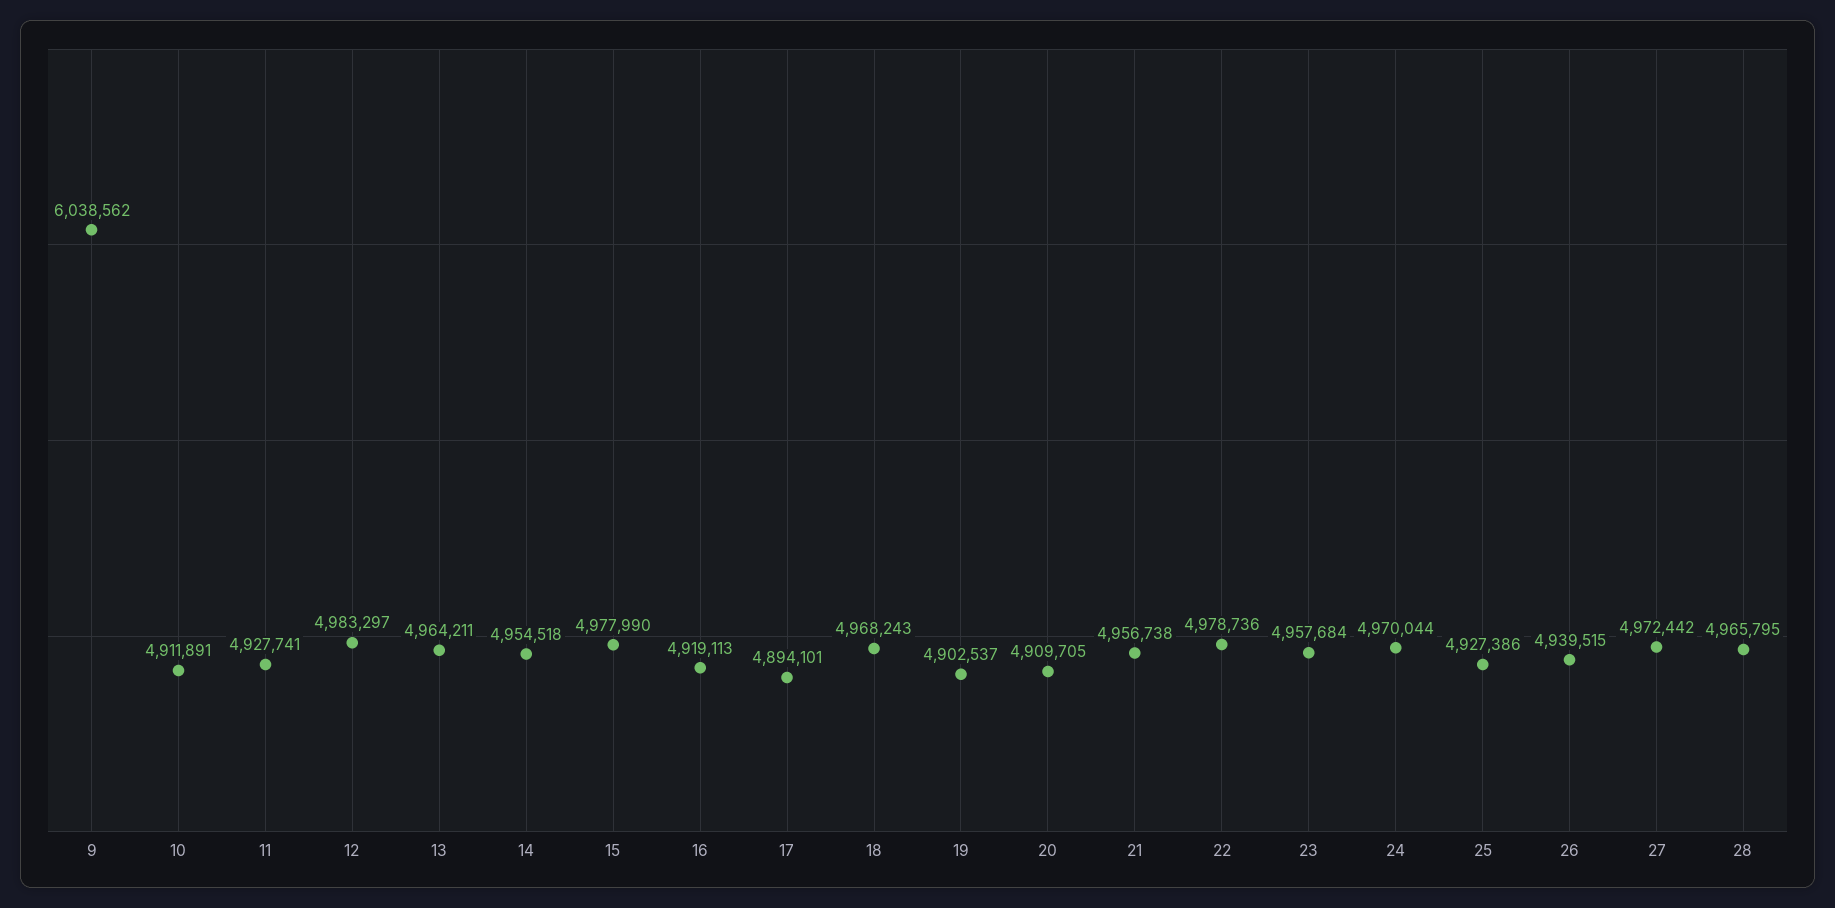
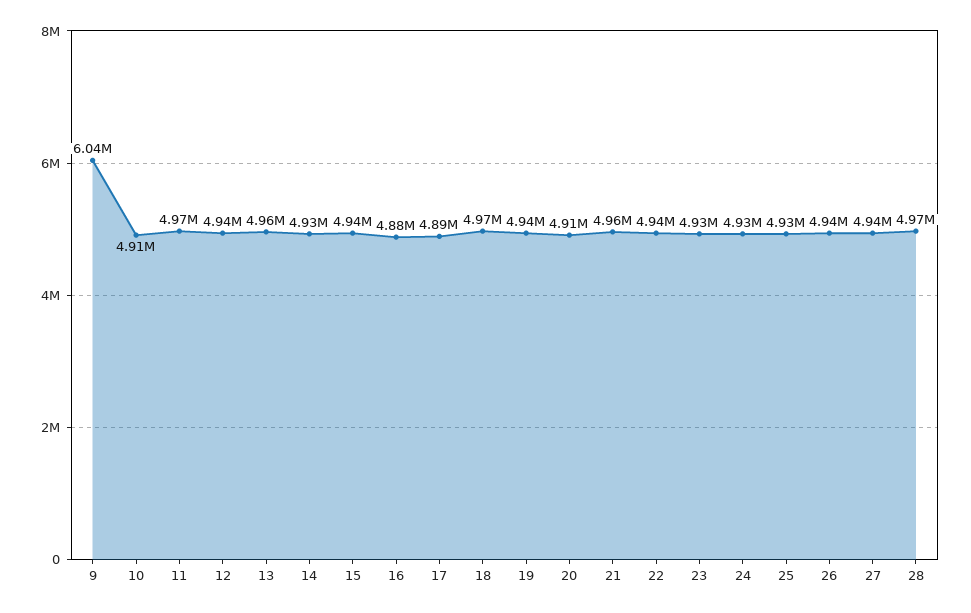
11: 4927741 -> 4970000
12: 4983297 -> 4940000
14: 4954518 -> 4930000
15: 4977990 -> 4940000
16: 4919113 -> 4880000
19: 4902537 -> 4940000
22: 4978736 -> 4940000
23: 4957684 -> 4930000
24: 4970044 -> 4930000
27: 4972442 -> 4940000

